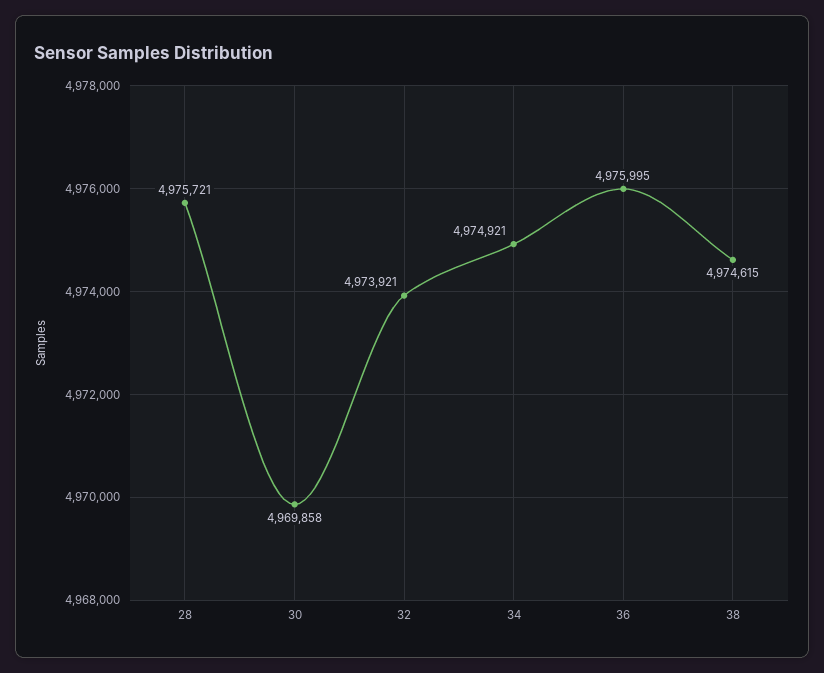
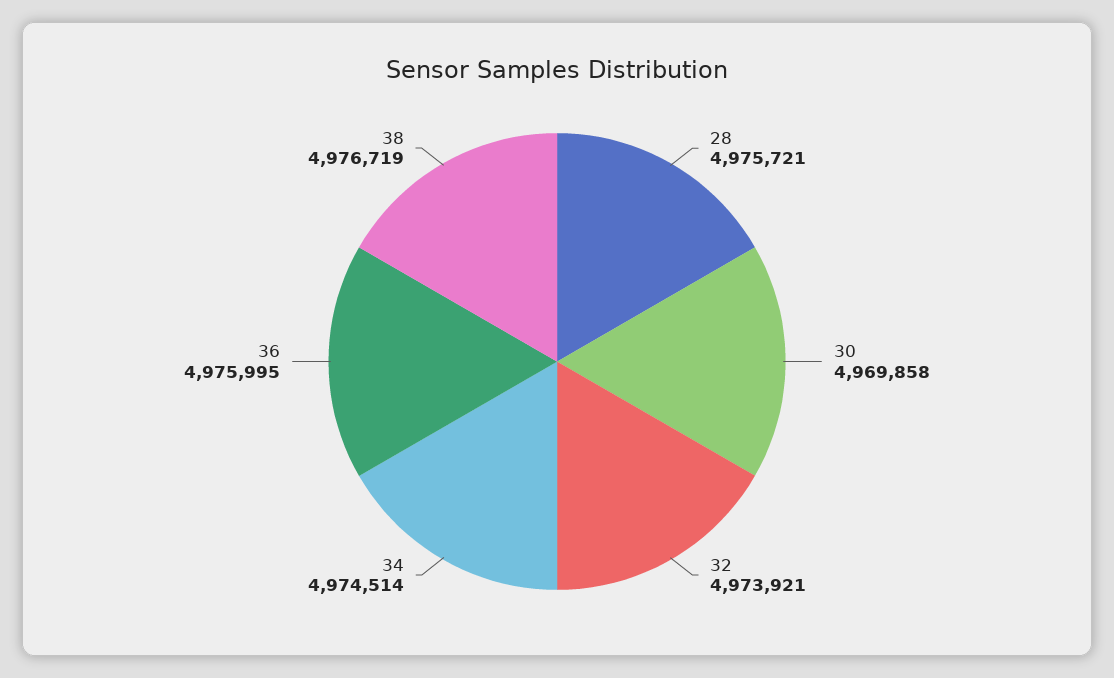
34: 4974921 -> 4974514
38: 4974615 -> 4976719

